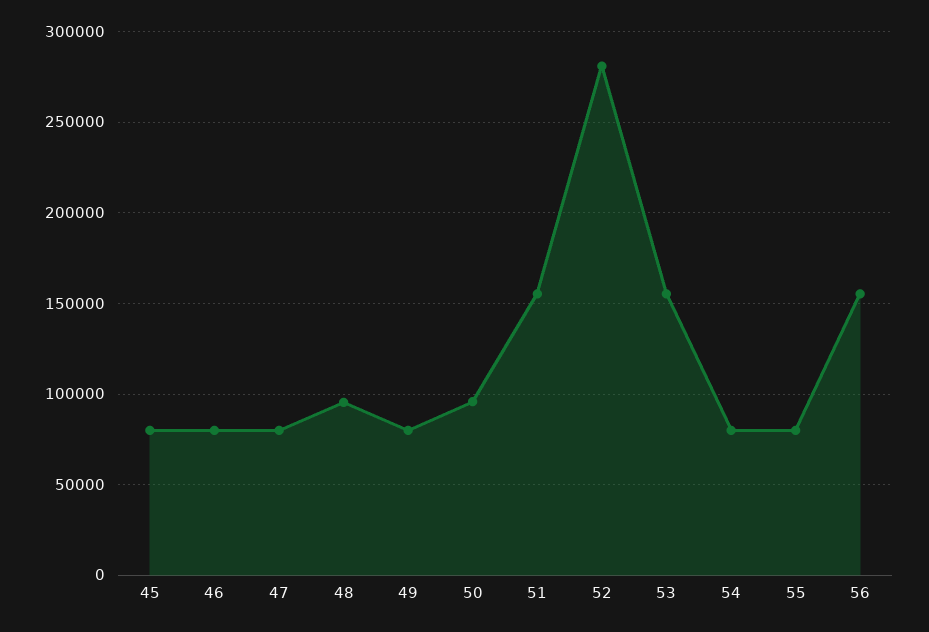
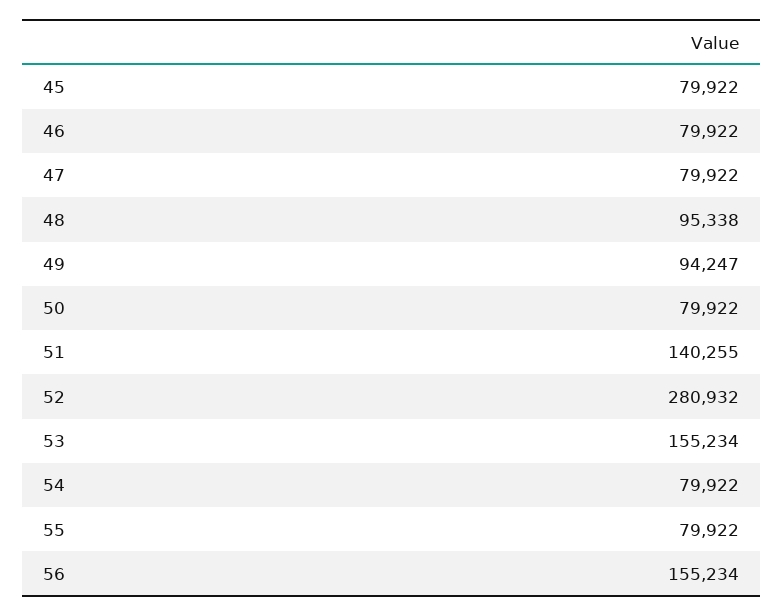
49: 80000 -> 94247
50: 95000 -> 79922
51: 155000 -> 140255

